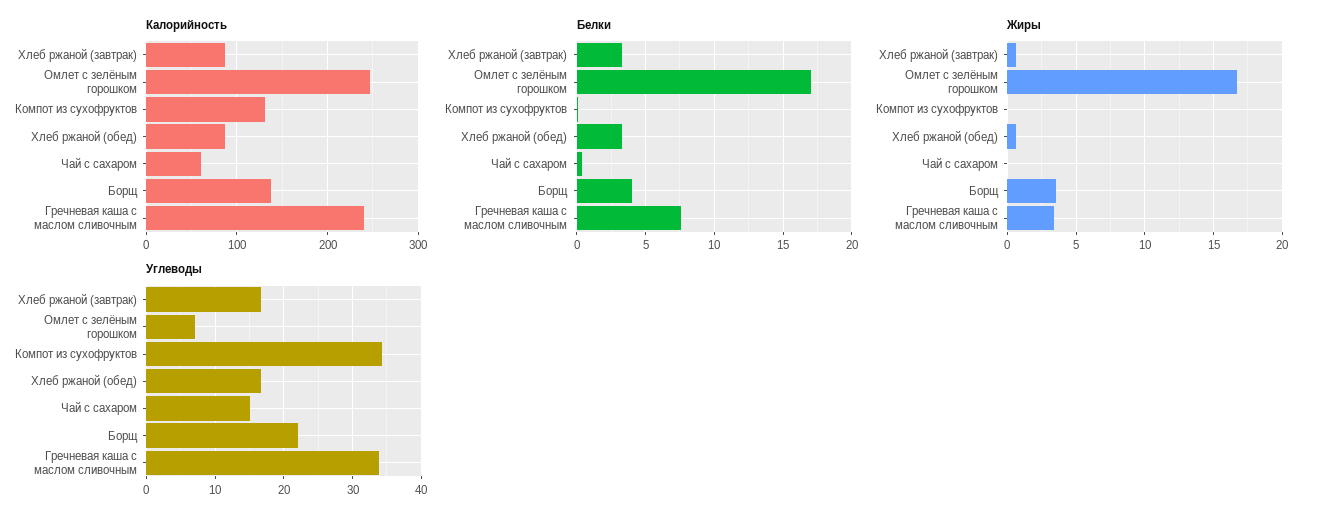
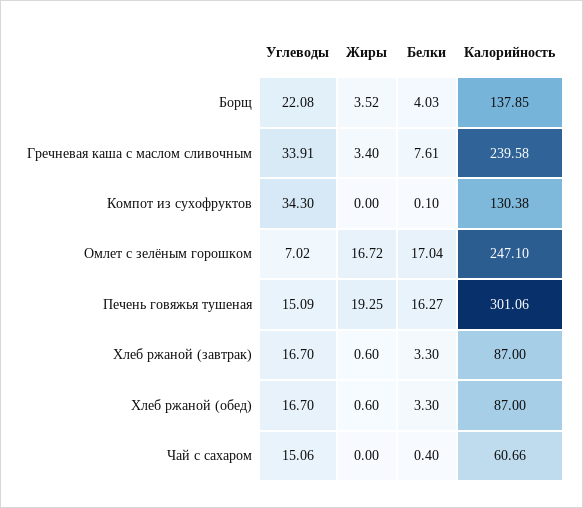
Углеводы, Печень говяжья тушеная: none -> 15.09
Жиры, Печень говяжья тушеная: none -> 19.25
Белки, Печень говяжья тушеная: none -> 16.27
Калорийность, Печень говяжья тушеная: none -> 301.06

